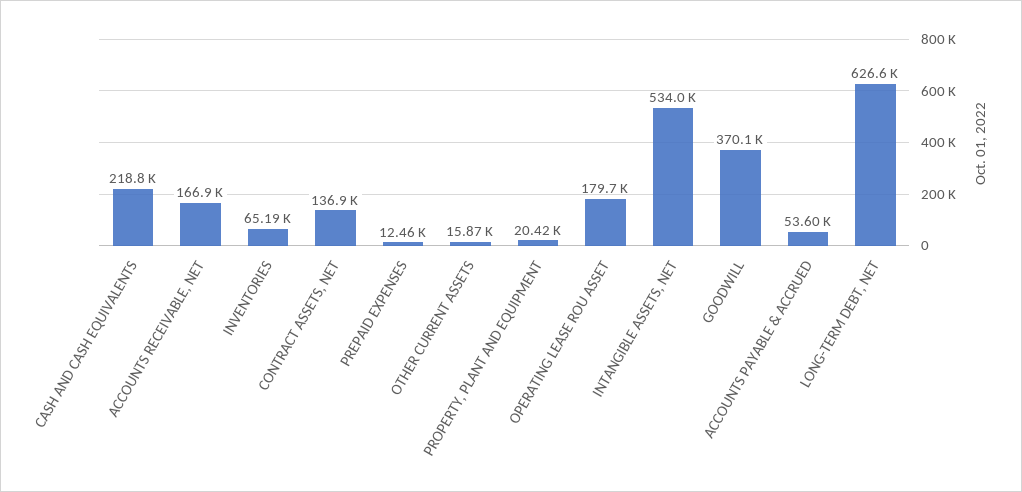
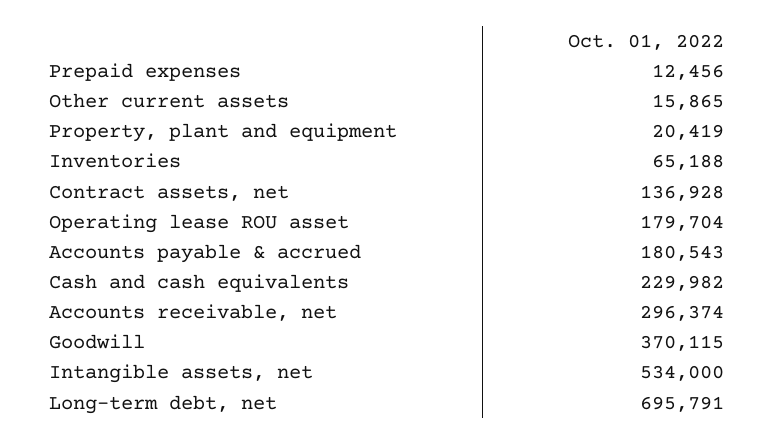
CASH AND CASH EQUIVALENTS: 218800 -> 229982
ACCOUNTS RECEIVABLE, NET: 166900 -> 296374
ACCOUNTS PAYABLE & ACCRUED: 53600 -> 180543
LONG-TERM DEBT, NET: 626600 -> 695791

